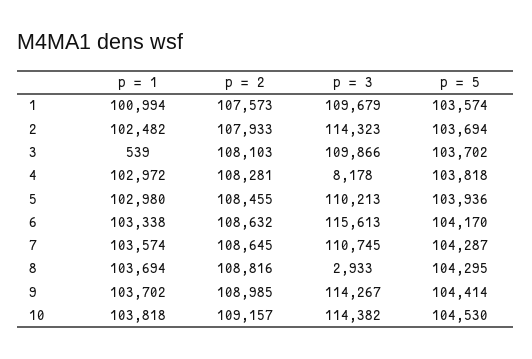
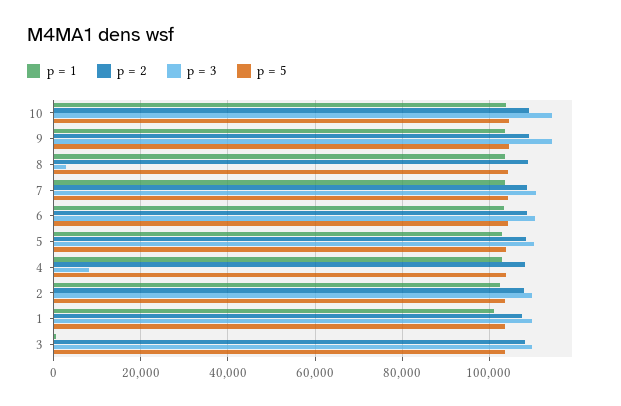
p = 3, 2: 114323 -> 110000
p = 3, 6: 115613 -> 110000

